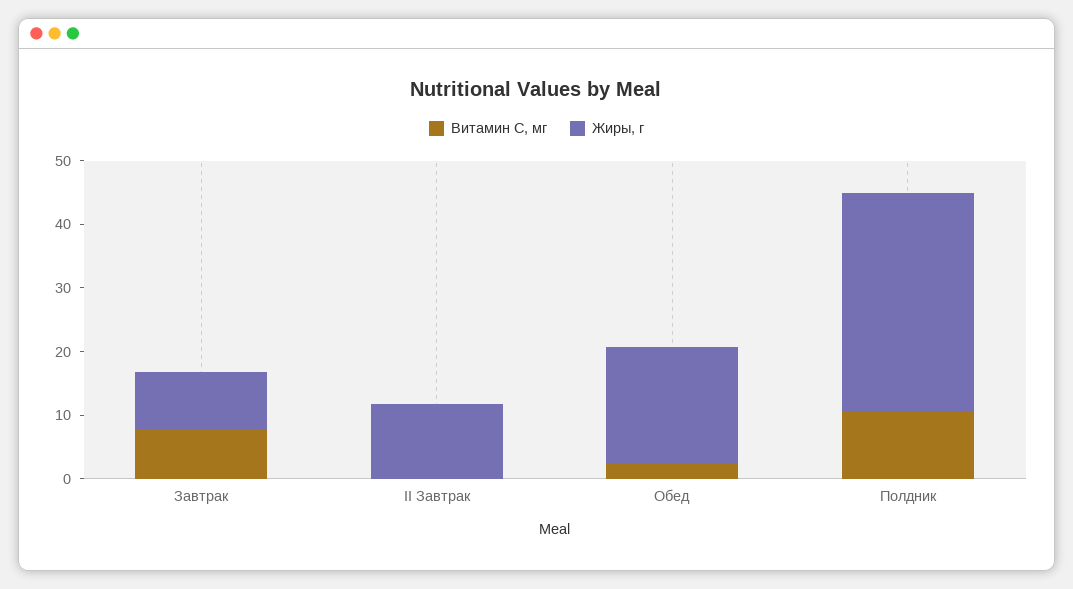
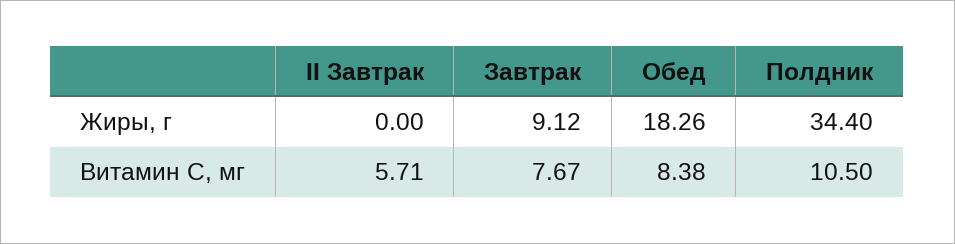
Витамин С, мг, II Завтрак: 0 -> 5.71
Жиры, г, II Завтрак: 12 -> 0
Витамин С, мг, Обед: 2 -> 8.38

